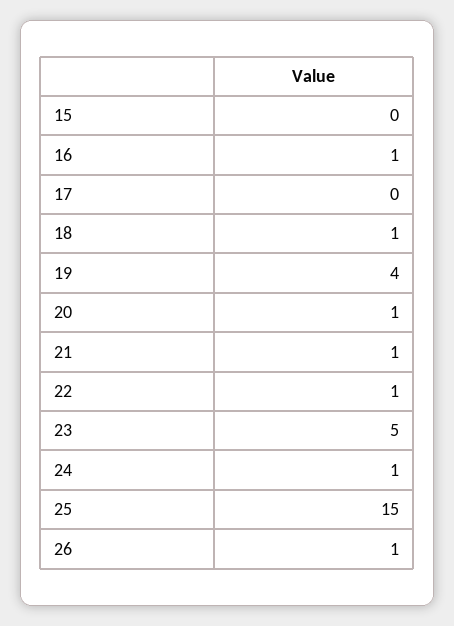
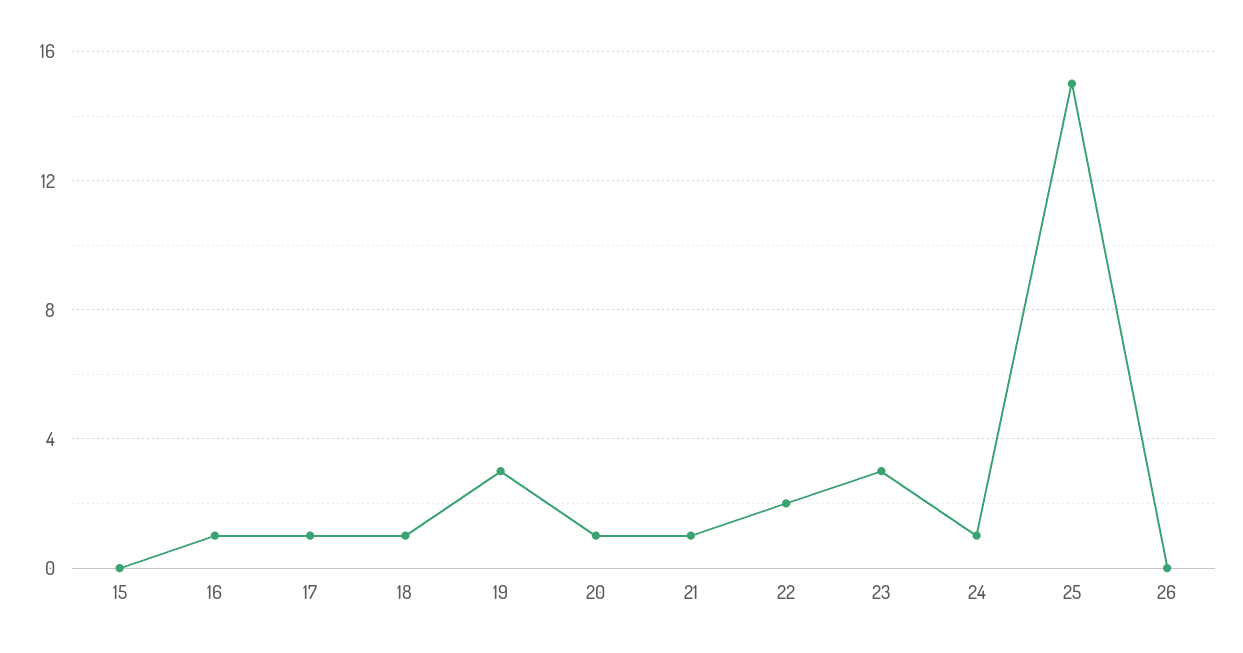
17: 0 -> 1
19: 4 -> 3
22: 1 -> 2
23: 5 -> 3
26: 1 -> 0

